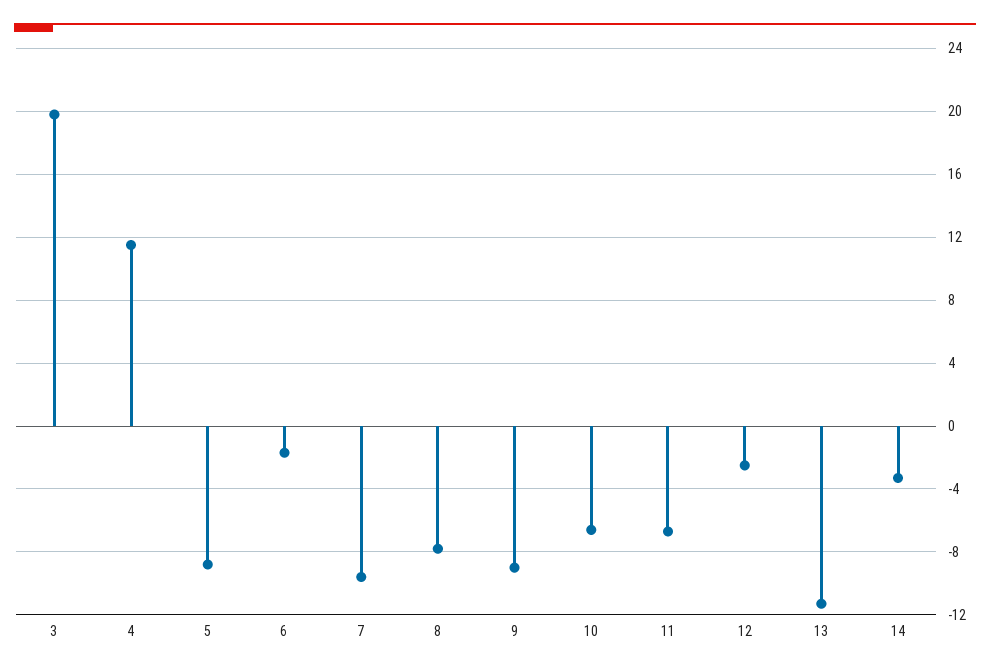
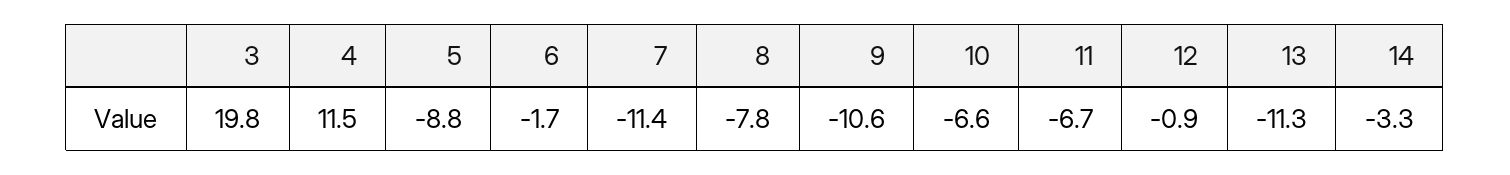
7: -9.5 -> -11.4
9: -9 -> -10.6
12: -2.5 -> -0.9

